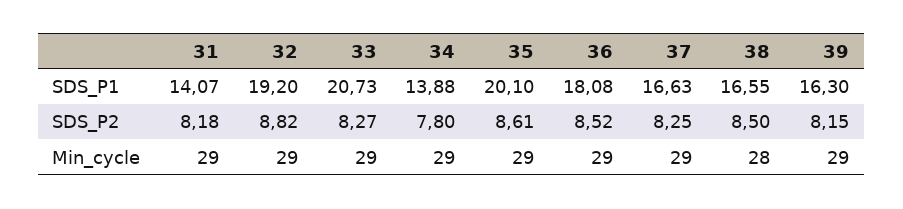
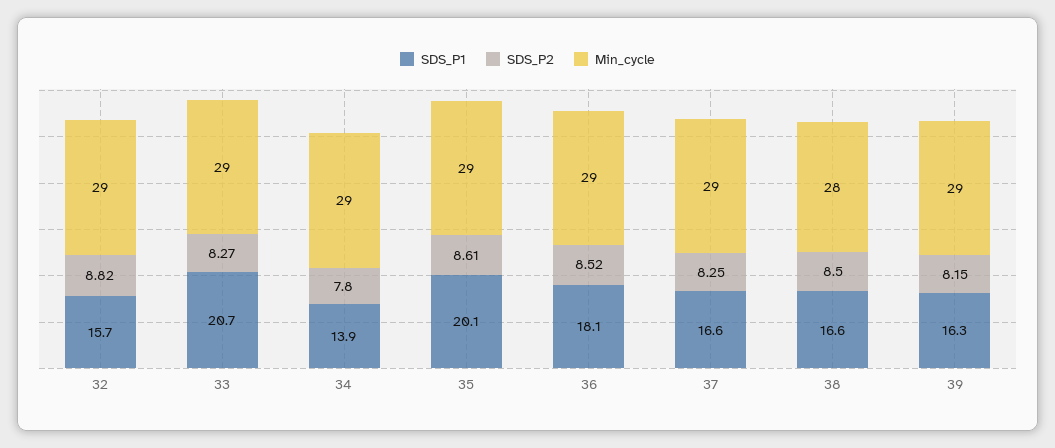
SDS_P1, 31: 14.07 -> none
SDS_P1, 32: 19.2 -> 15.7
SDS_P2, 31: 8.18 -> none
Min_cycle, 31: 29 -> none

